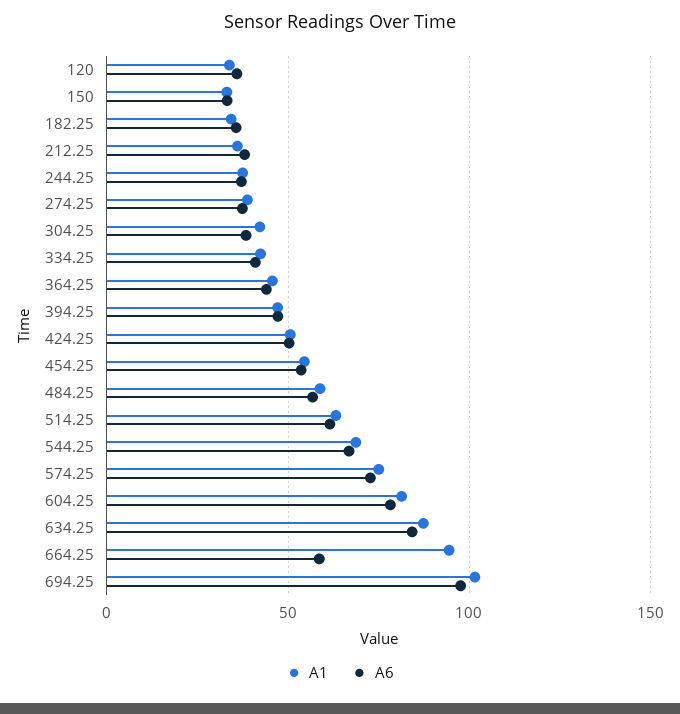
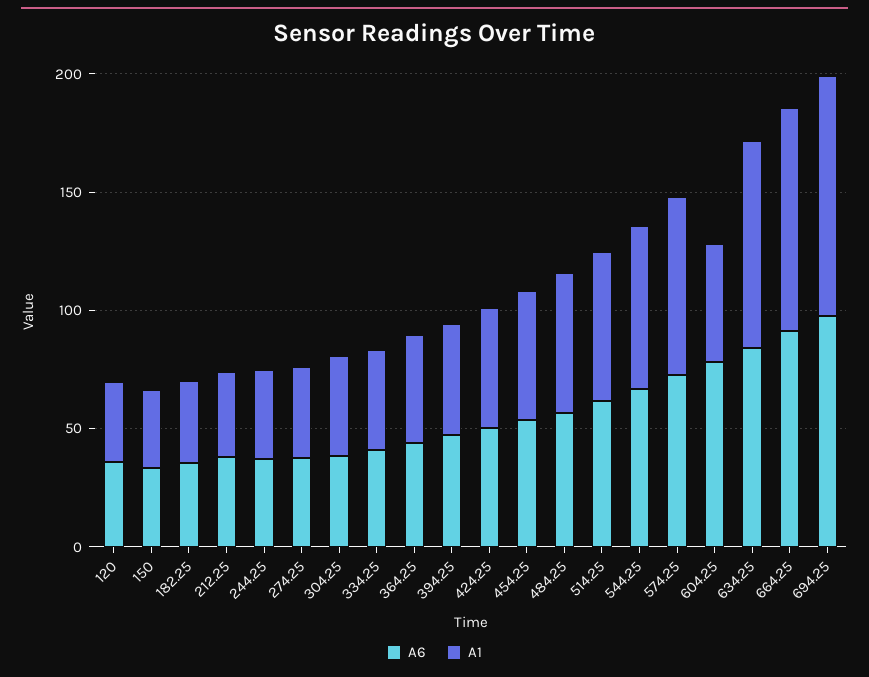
A1, 604.25: 80 -> 50
A6, 664.25: 60 -> 90

